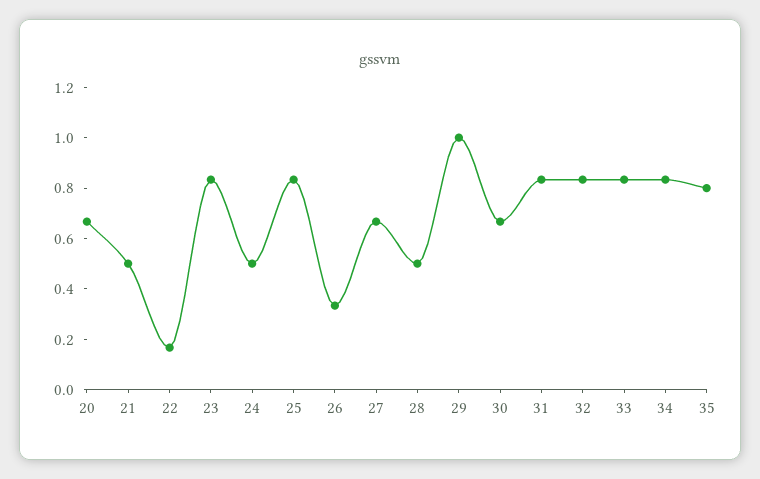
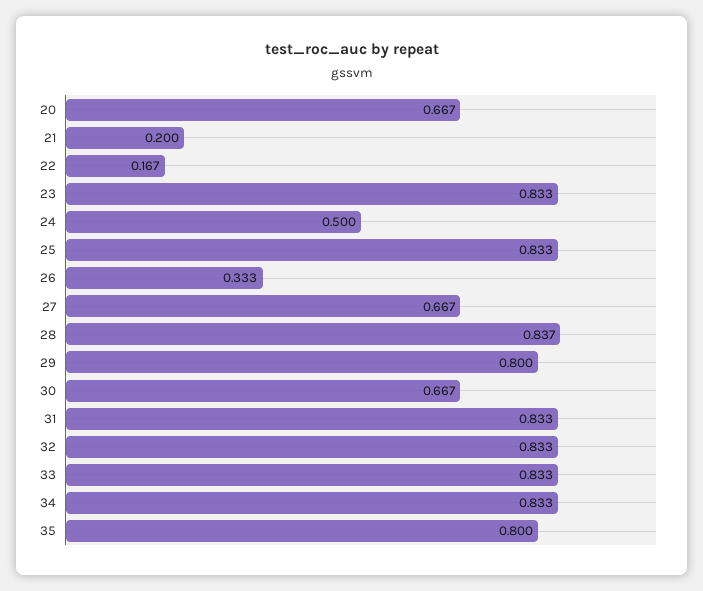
21: 0.5 -> 0.2
28: 0.5 -> 0.837
29: 1 -> 0.8

